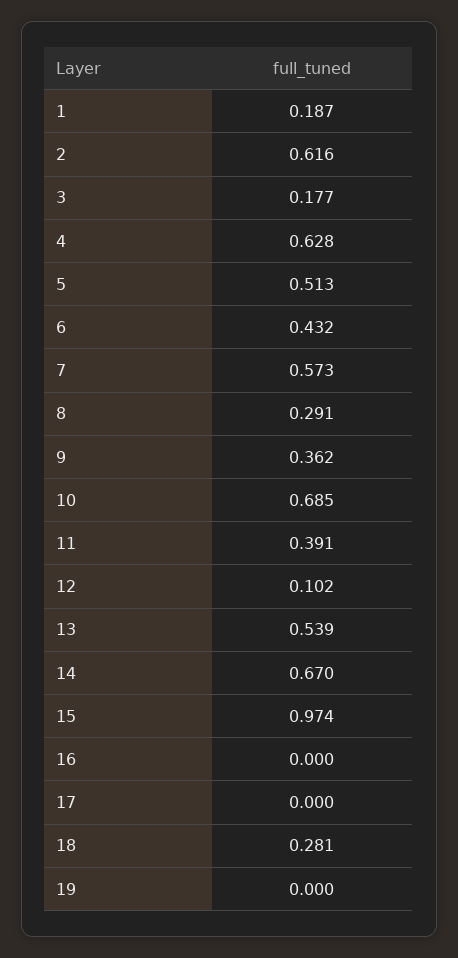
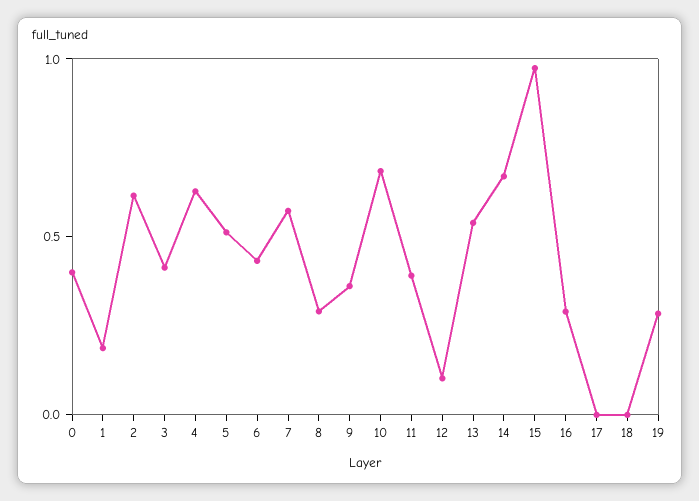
3: 0.177 -> 0.4
16: 0 -> 0.3
18: 0.281 -> 0
19: 0 -> 0.3
0: none -> 0.4

